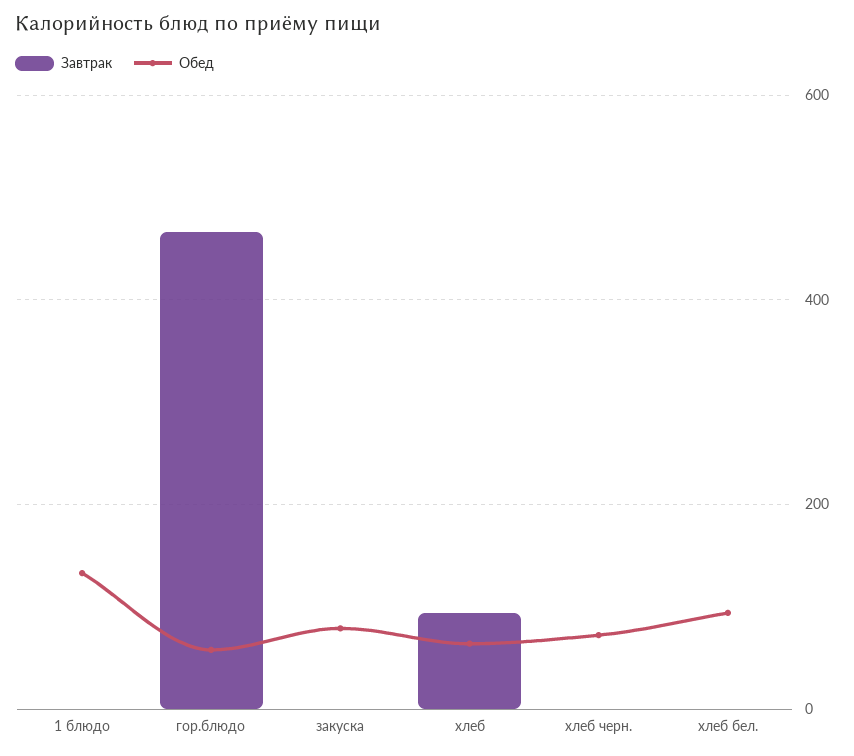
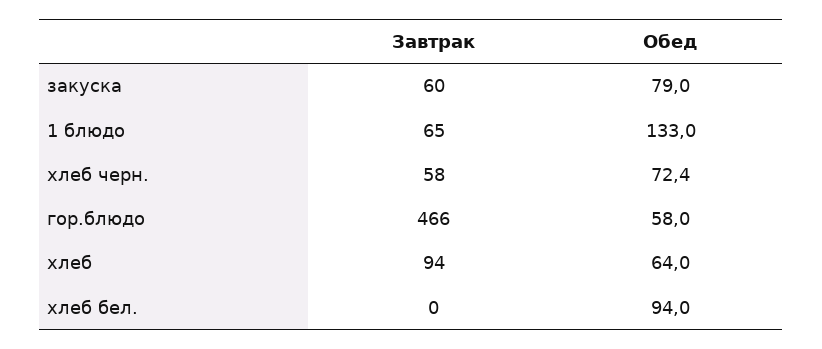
Завтрак, 1 блюдо: 0 -> 65
Завтрак, закуска: 0 -> 60
Завтрак, хлеб черн.: 0 -> 58

